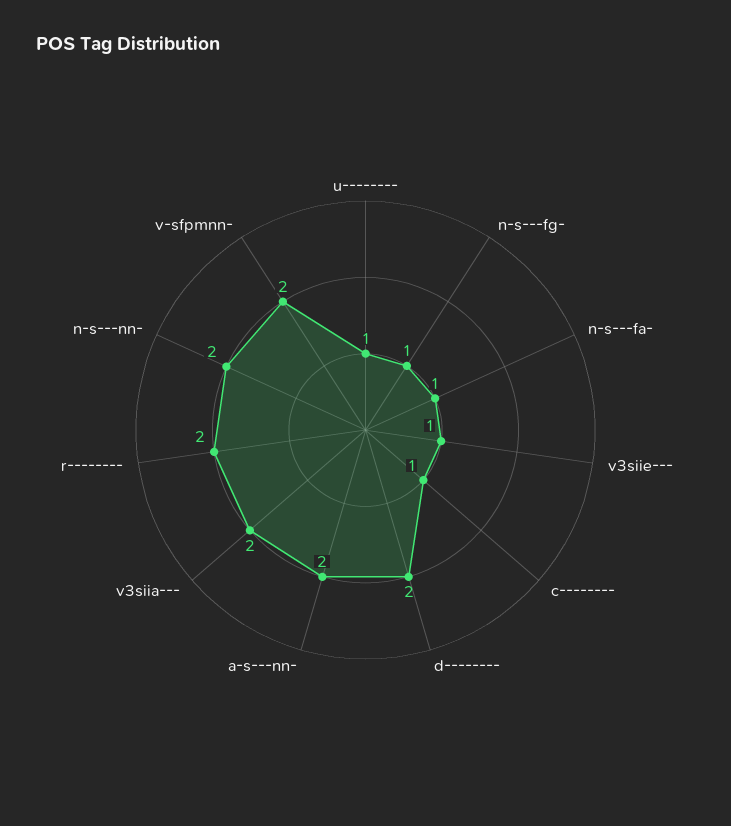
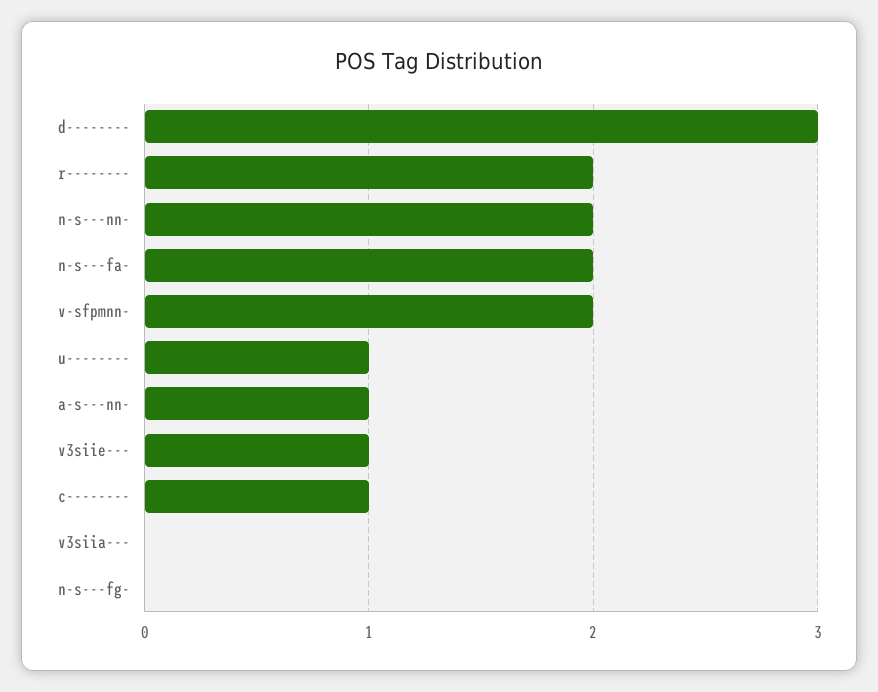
n-s---fg-: 1 -> 0
n-s---fa-: 1 -> 2
d--------: 2 -> 3
a-s---nn-: 2 -> 1
v3siia---: 2 -> 0

